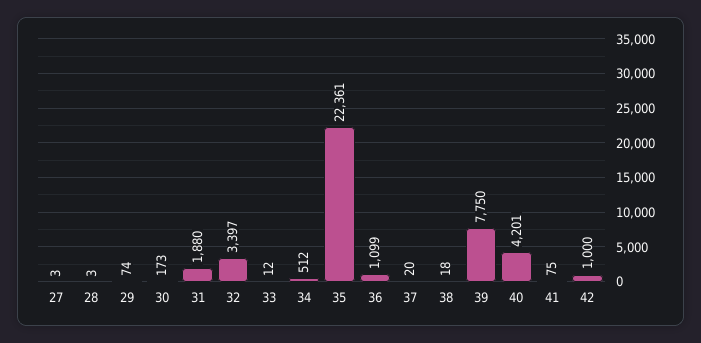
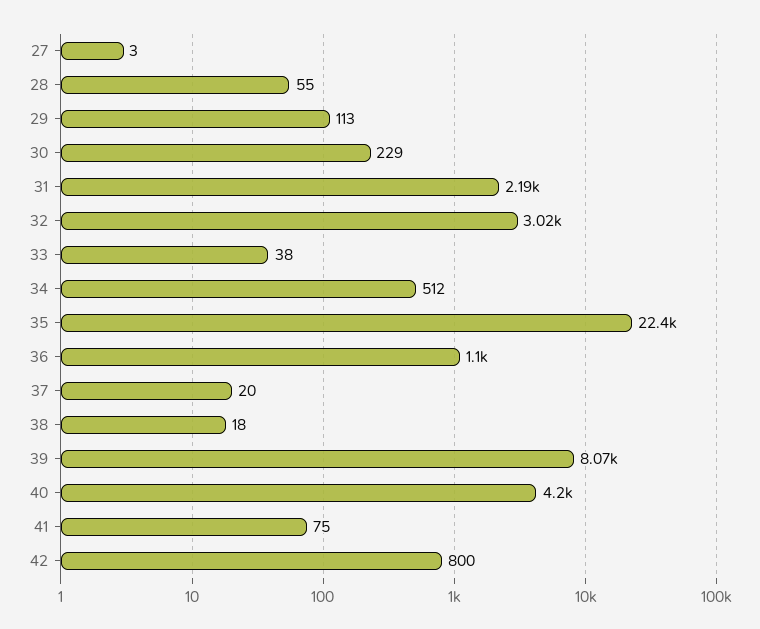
28: 3 -> 55
29: 74 -> 113
30: 173 -> 229
31: 1880 -> 2190
32: 3397 -> 3020
33: 12 -> 38
39: 7750 -> 8070
42: 1000 -> 800

